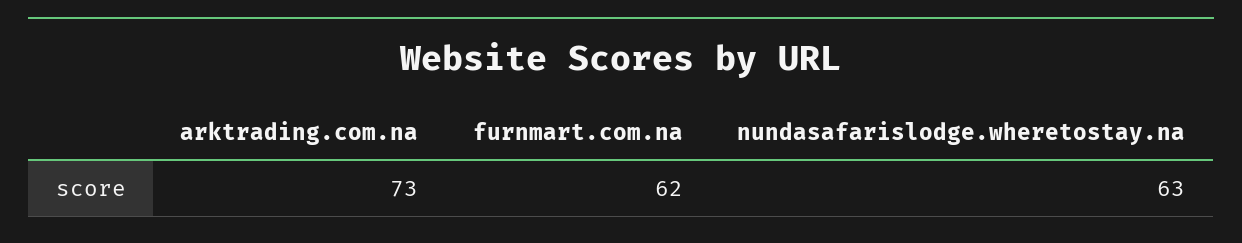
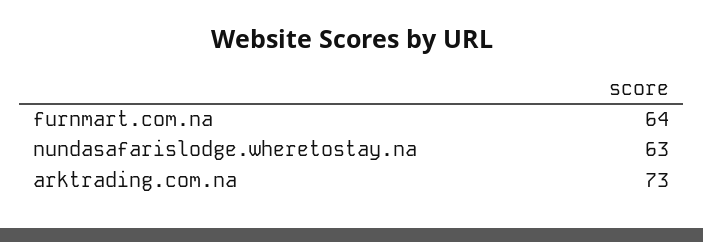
furnmart.com.na: 62 -> 64

